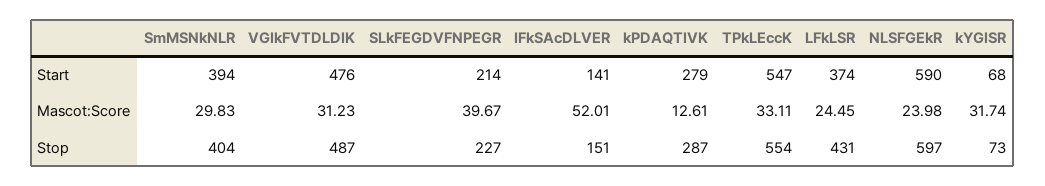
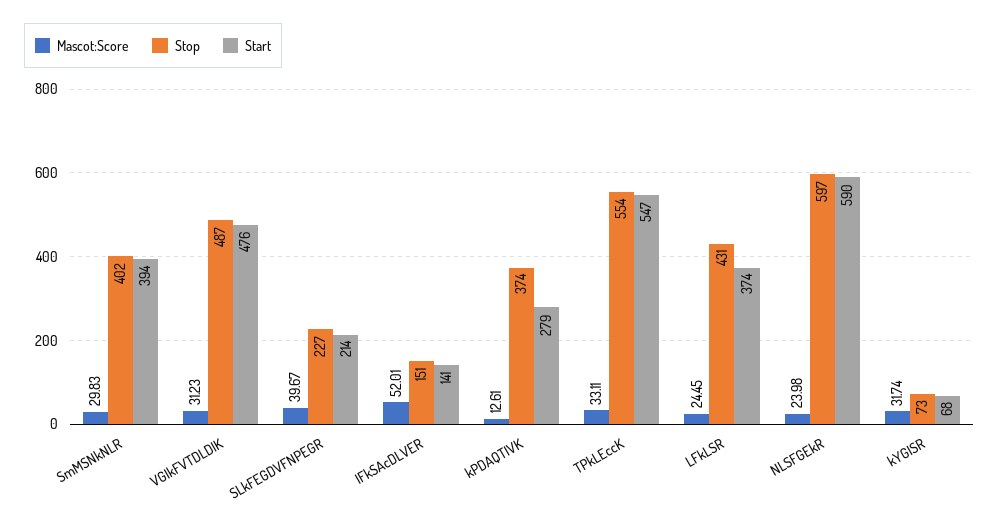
Stop, SmMSNkNLR: 404 -> 402
Stop, kPDAQTIVK: 287 -> 374

